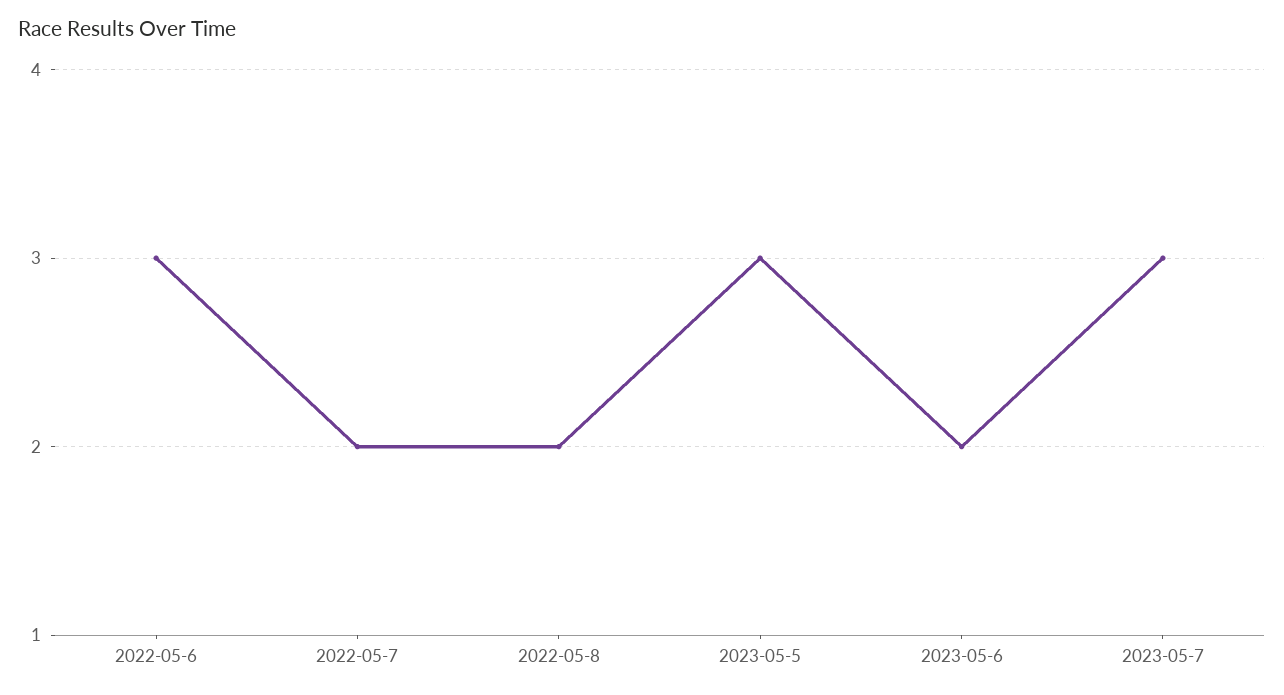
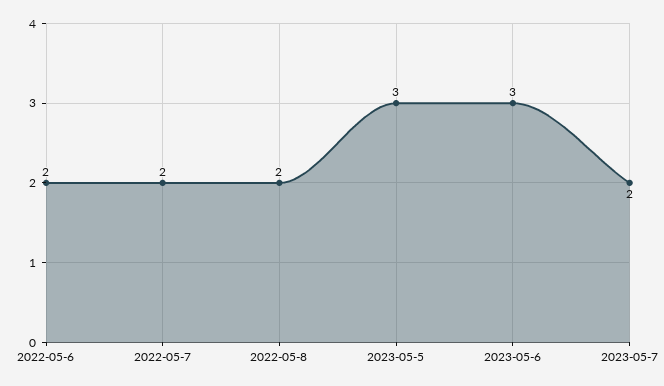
2022-05-6: 3 -> 2
2023-05-6: 2 -> 3
2023-05-7: 3 -> 2

